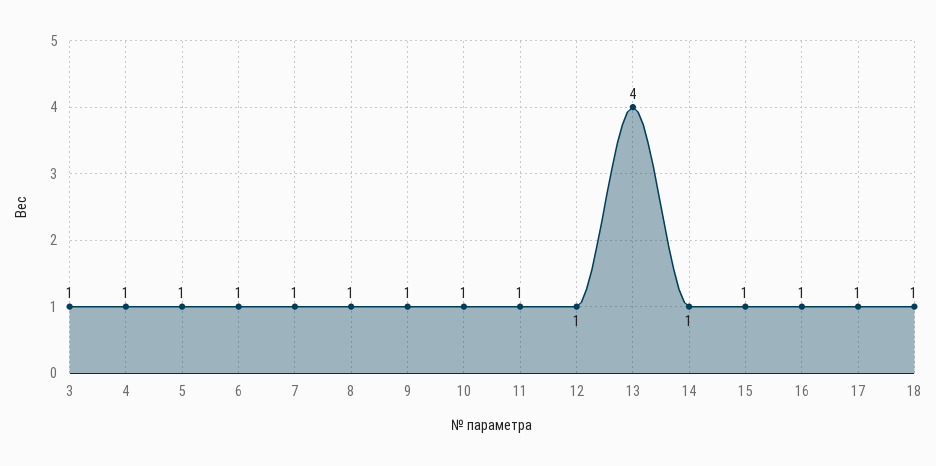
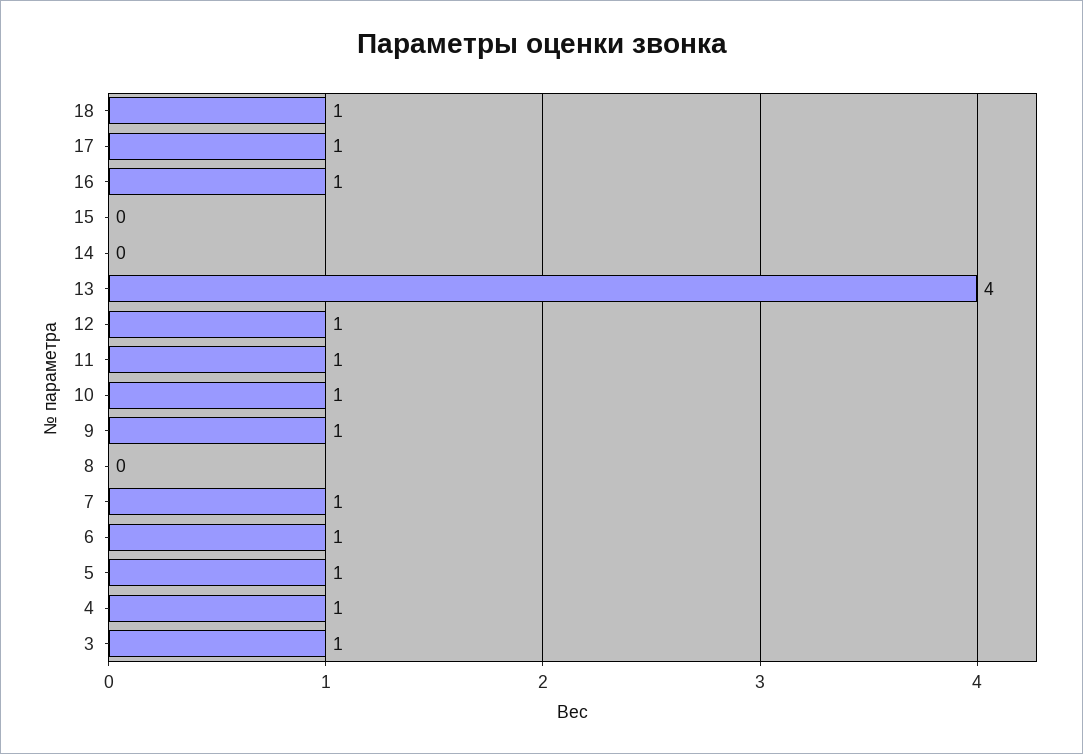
8: 1 -> 0
14: 1 -> 0
15: 1 -> 0

